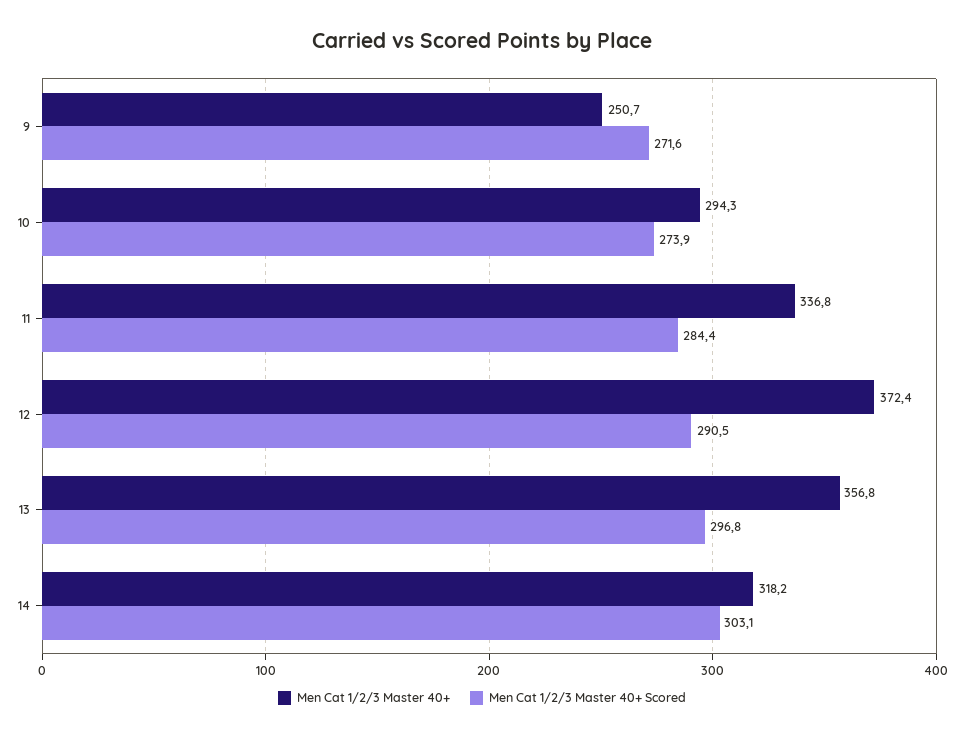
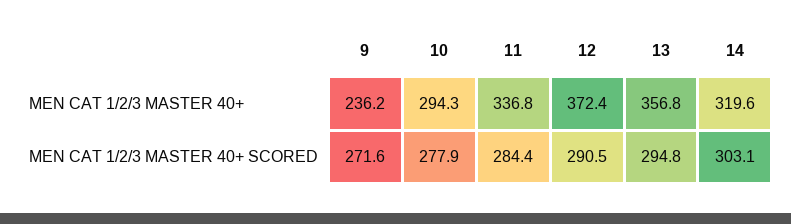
Men Cat 1/2/3 Master 40+, 9: 250.7 -> 236.2
Men Cat 1/2/3 Master 40+ Scored, 10: 273.9 -> 277.9
Men Cat 1/2/3 Master 40+ Scored, 13: 296.8 -> 294.8
Men Cat 1/2/3 Master 40+, 14: 318.2 -> 319.6

